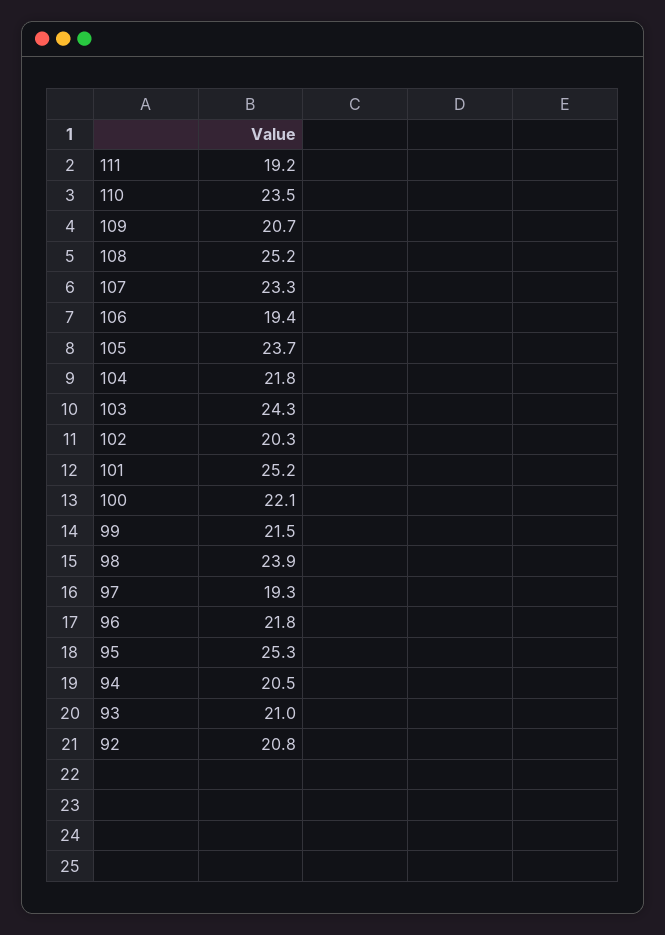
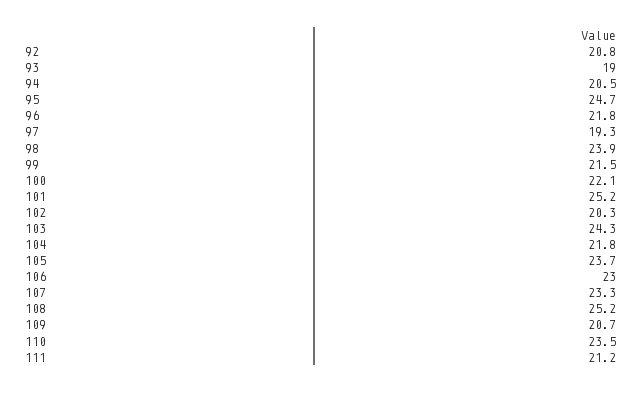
111: 19.2 -> 21.2
106: 19.4 -> 23
95: 25.3 -> 24.7
93: 21 -> 19

